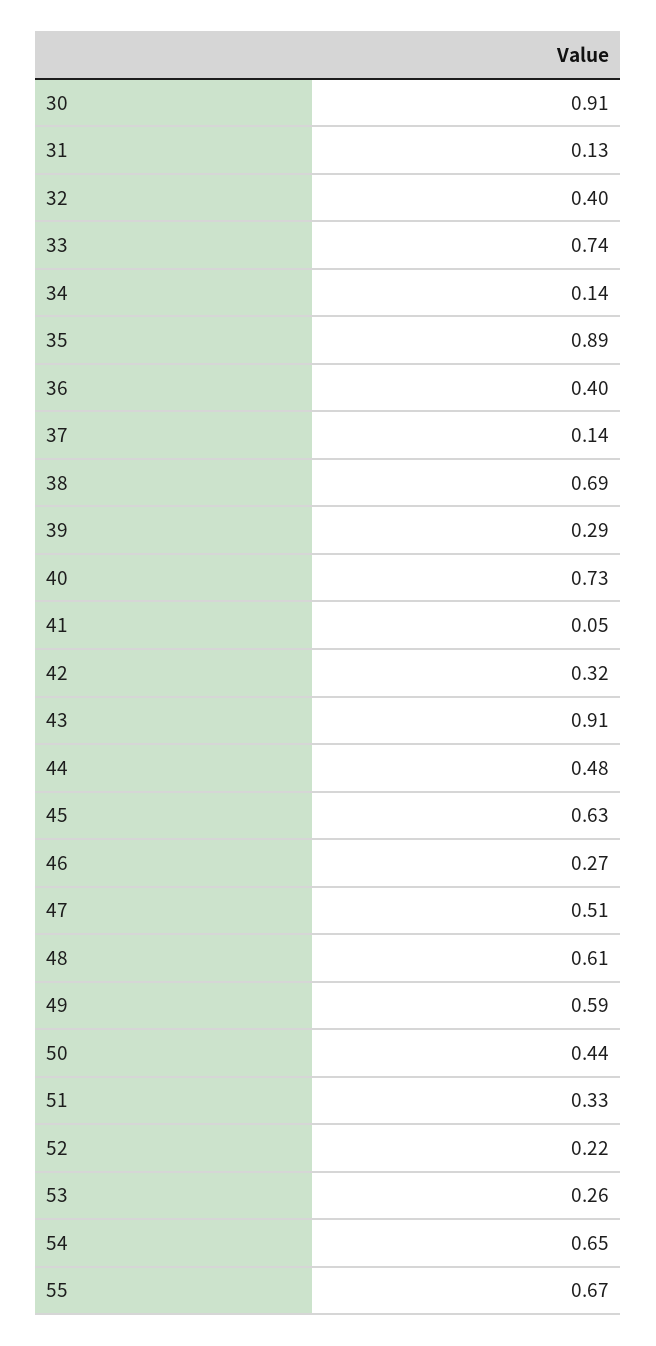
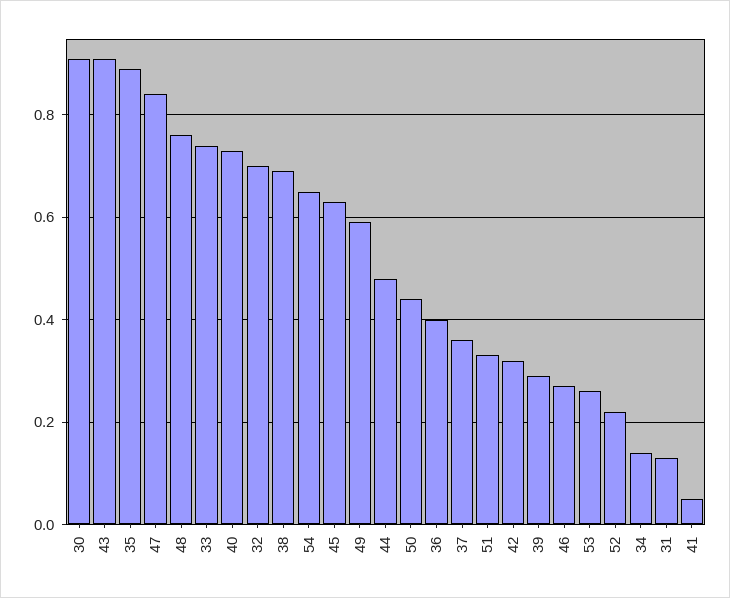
32: 0.4 -> 0.7
37: 0.14 -> 0.35
47: 0.51 -> 0.85
48: 0.61 -> 0.75
55: 0.67 -> none

